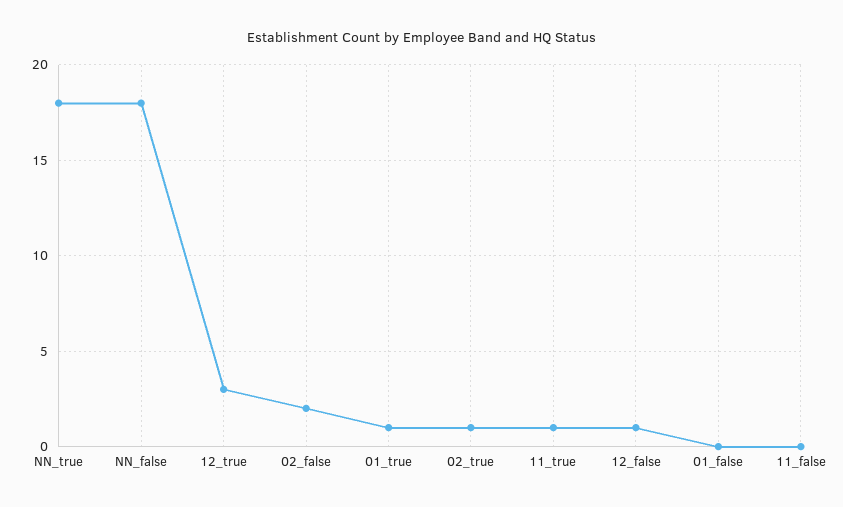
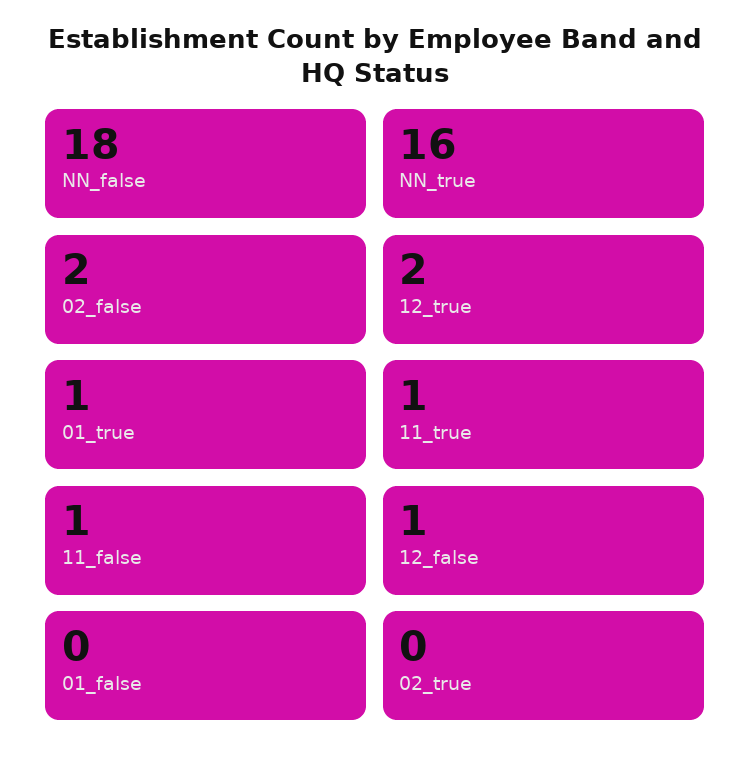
NN_true: 18 -> 16
12_true: 3 -> 2
02_true: 1 -> 0
11_false: 0 -> 1

